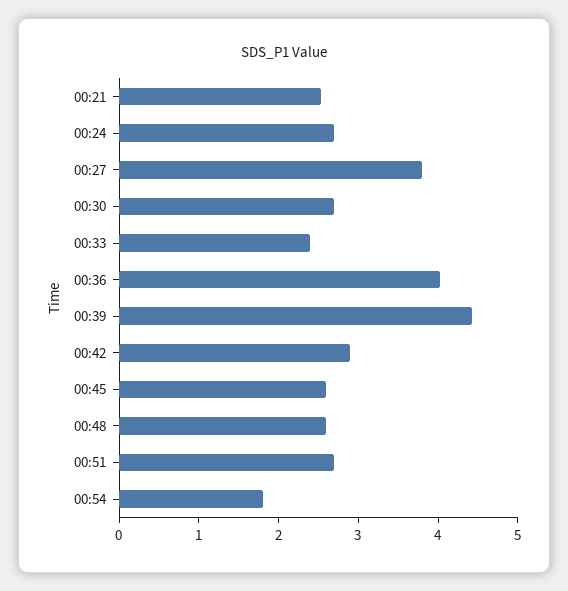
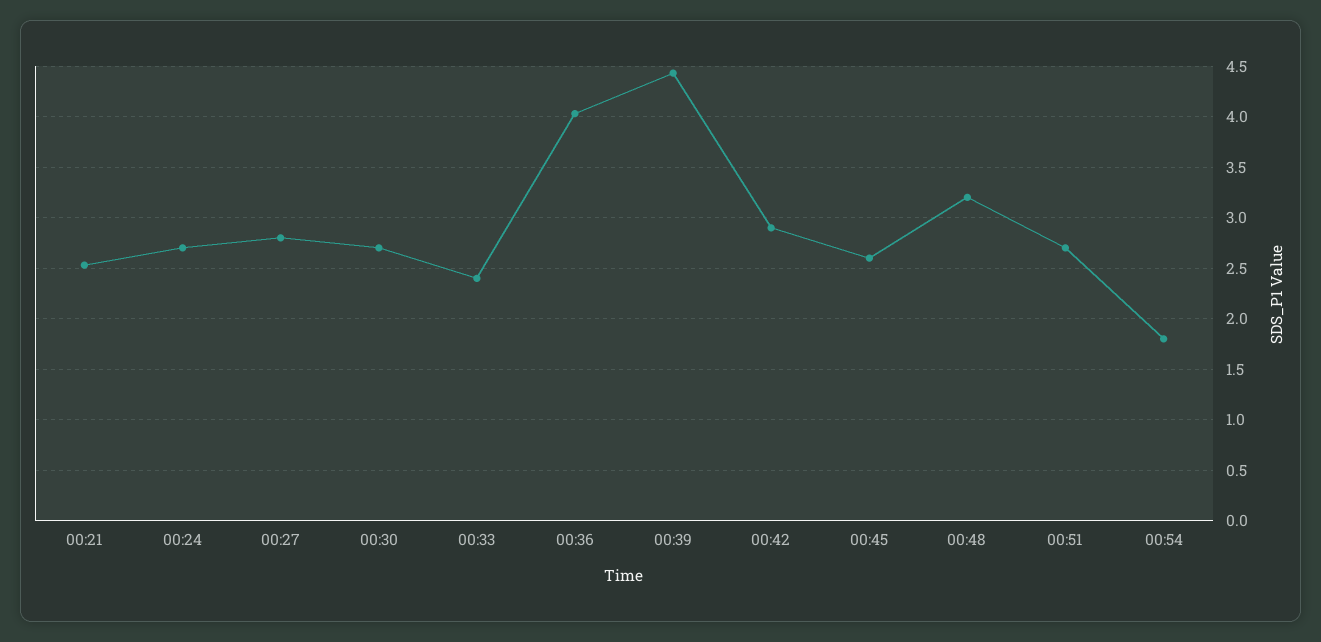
00:27: 3.8 -> 2.8
00:48: 2.6 -> 3.2

